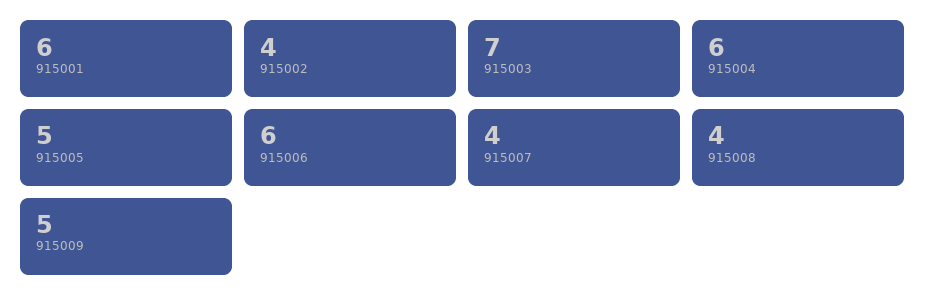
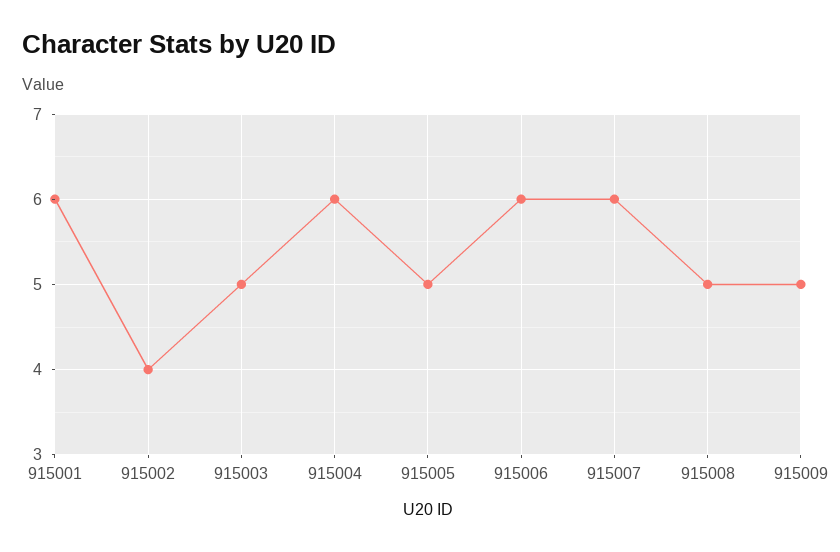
915003: 7 -> 5
915007: 4 -> 6
915008: 4 -> 5

